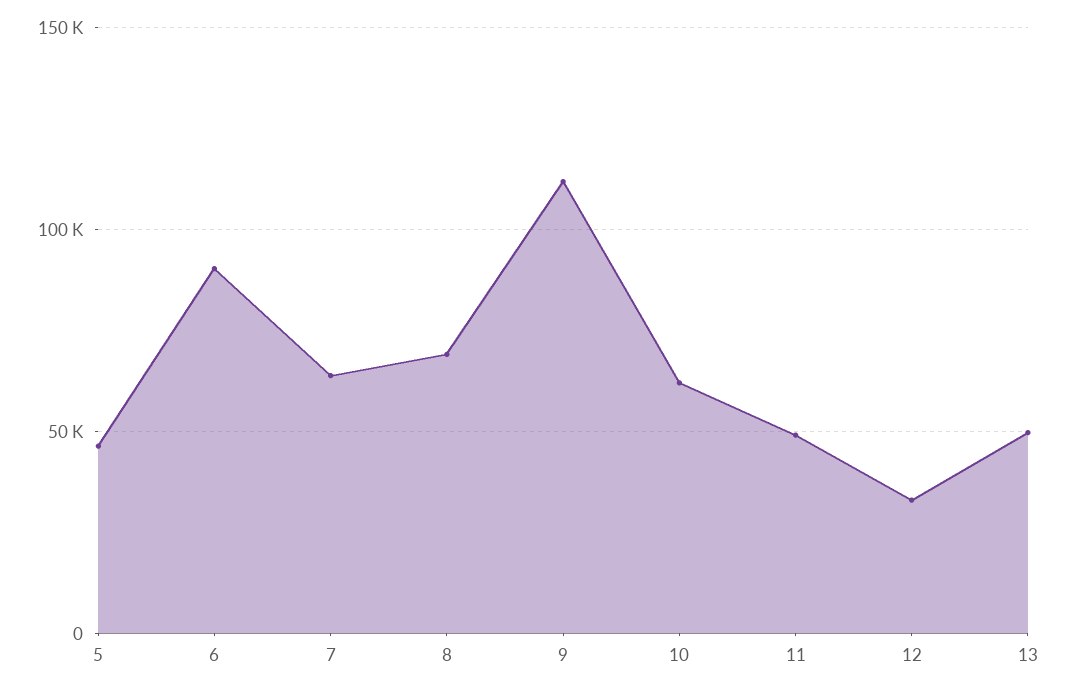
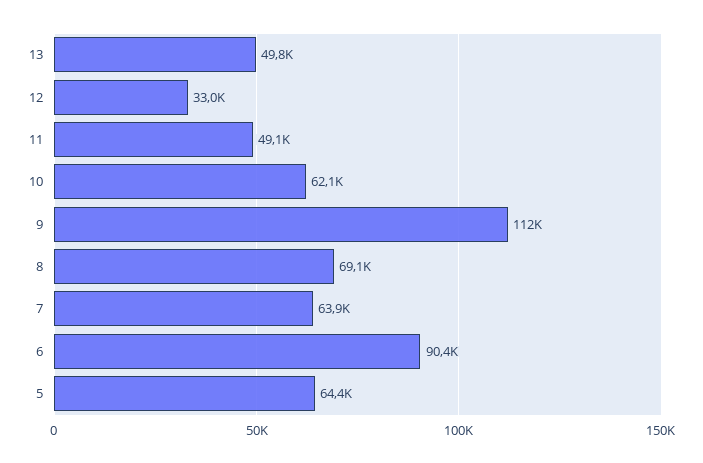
5: 45000 -> 64400

